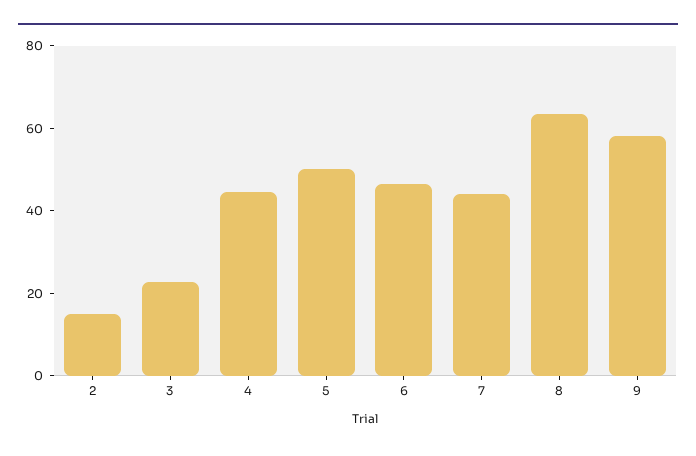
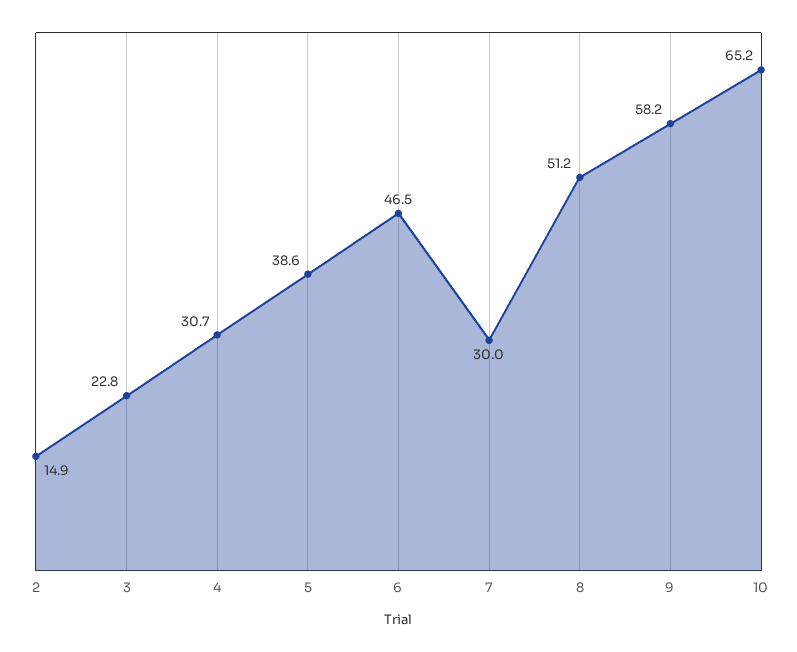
4: 45 -> 30.7
5: 50 -> 38.6
7: 45 -> 30
8: 65 -> 51.2
10: none -> 65.2

